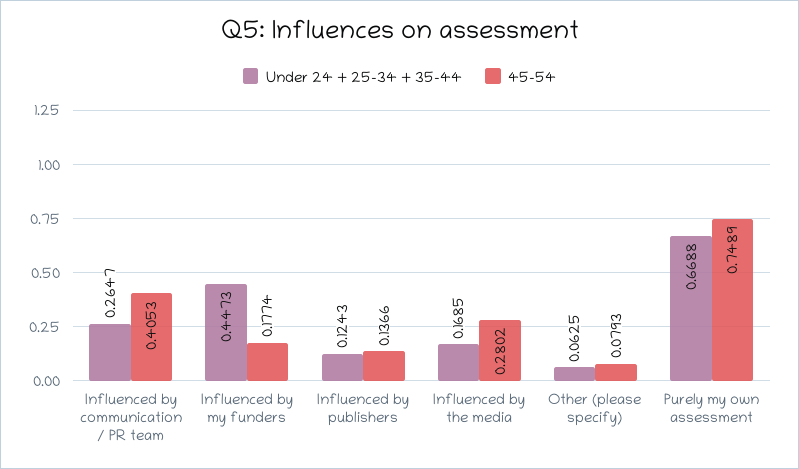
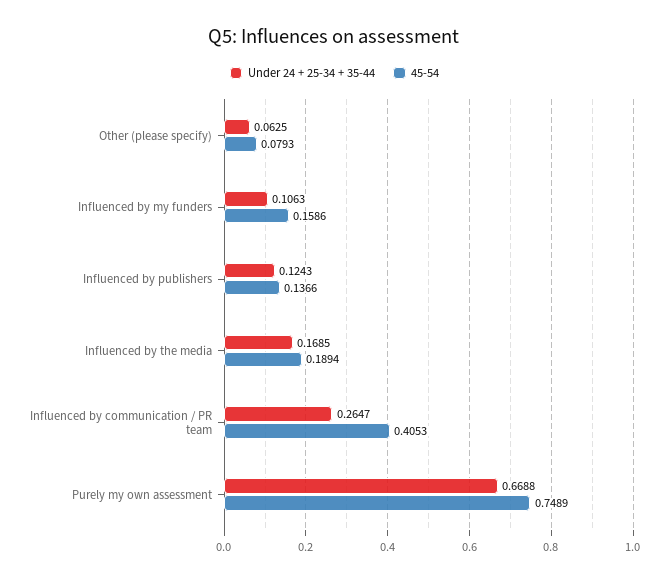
Under 24 + 25-34 + 35-44, Influenced by my funders: 0.4473 -> 0.1063
45-54, Influenced by my funders: 0.1774 -> 0.1586
45-54, Influenced by the media: 0.2802 -> 0.1894

